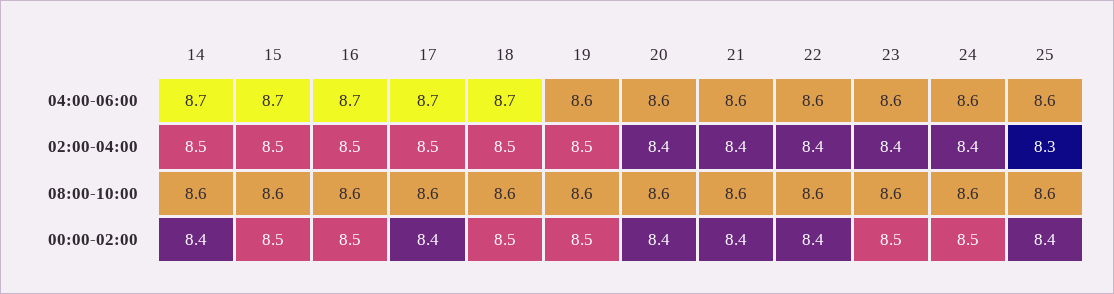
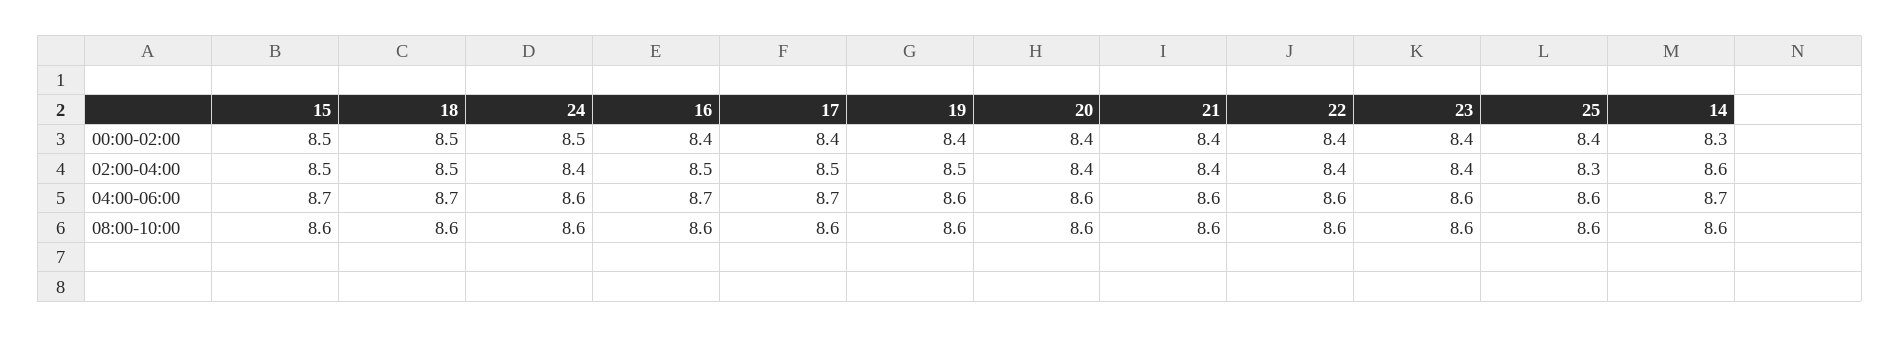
14, 02:00-04:00: 8.5 -> 8.6
14, 00:00-02:00: 8.4 -> 8.3
16, 00:00-02:00: 8.5 -> 8.4
19, 00:00-02:00: 8.5 -> 8.4
23, 00:00-02:00: 8.5 -> 8.4

